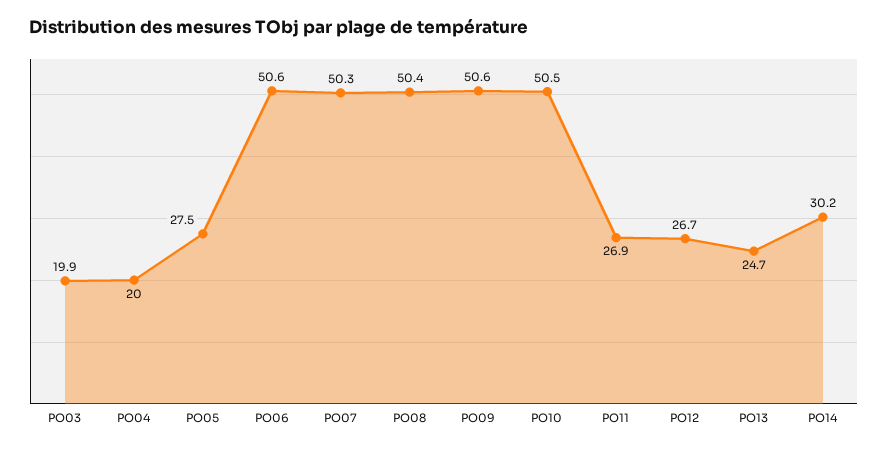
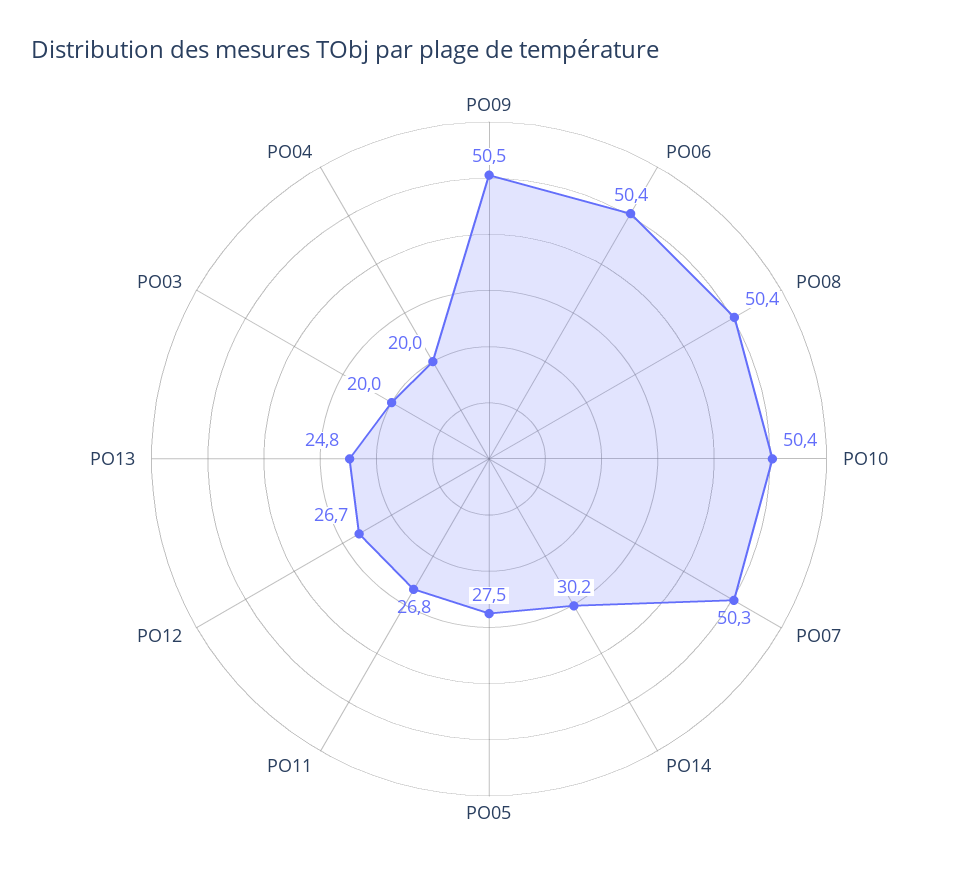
PO03: 19.9 -> 20
PO06: 50.6 -> 50.4
PO09: 50.6 -> 50.5
PO10: 50.5 -> 50.4
PO11: 26.9 -> 26.8
PO13: 24.7 -> 24.8

